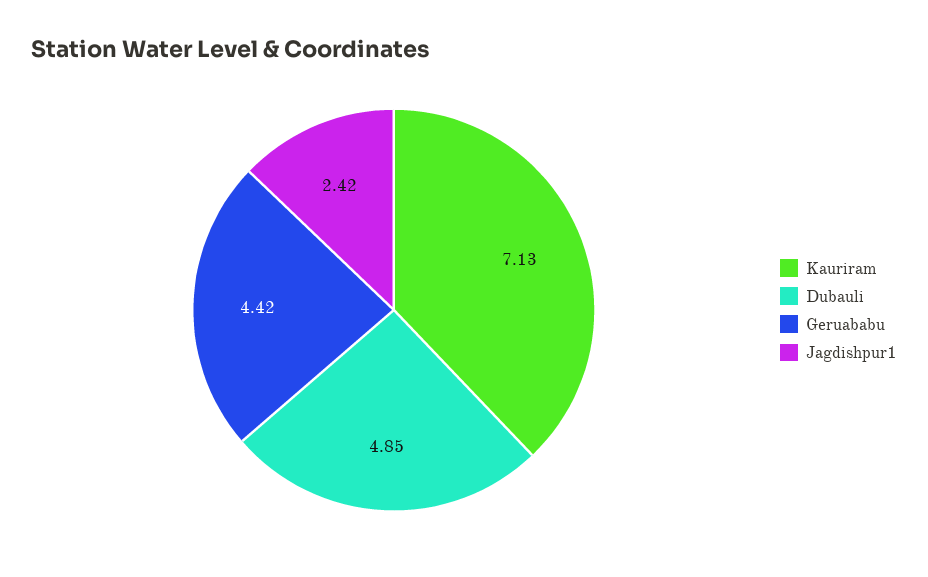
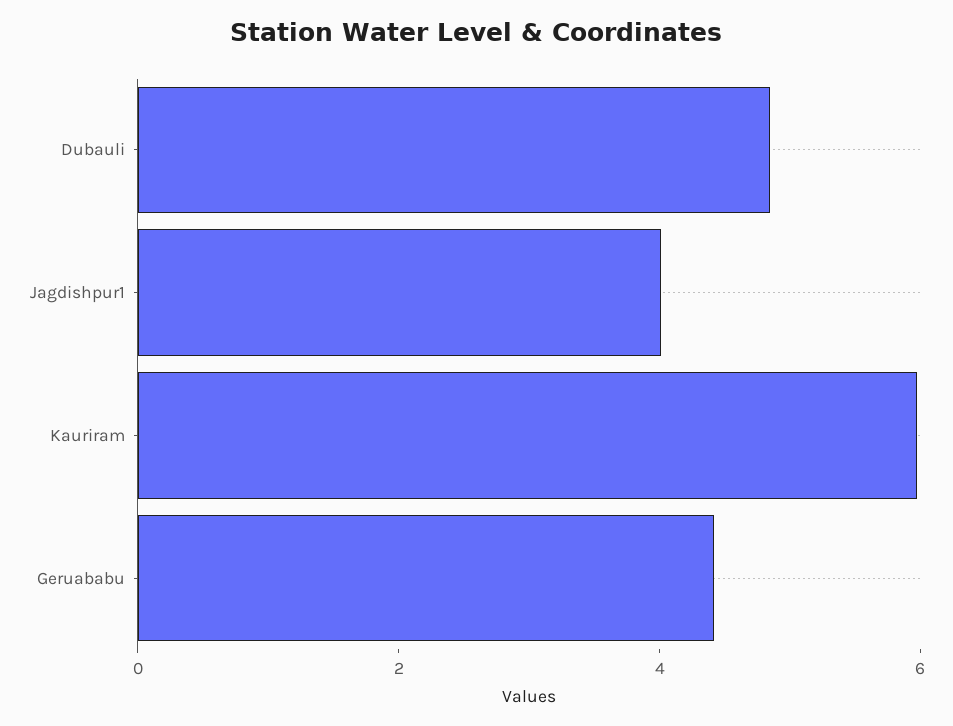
Kauriram: 7.13 -> 6
Jagdishpur1: 2.42 -> 4

